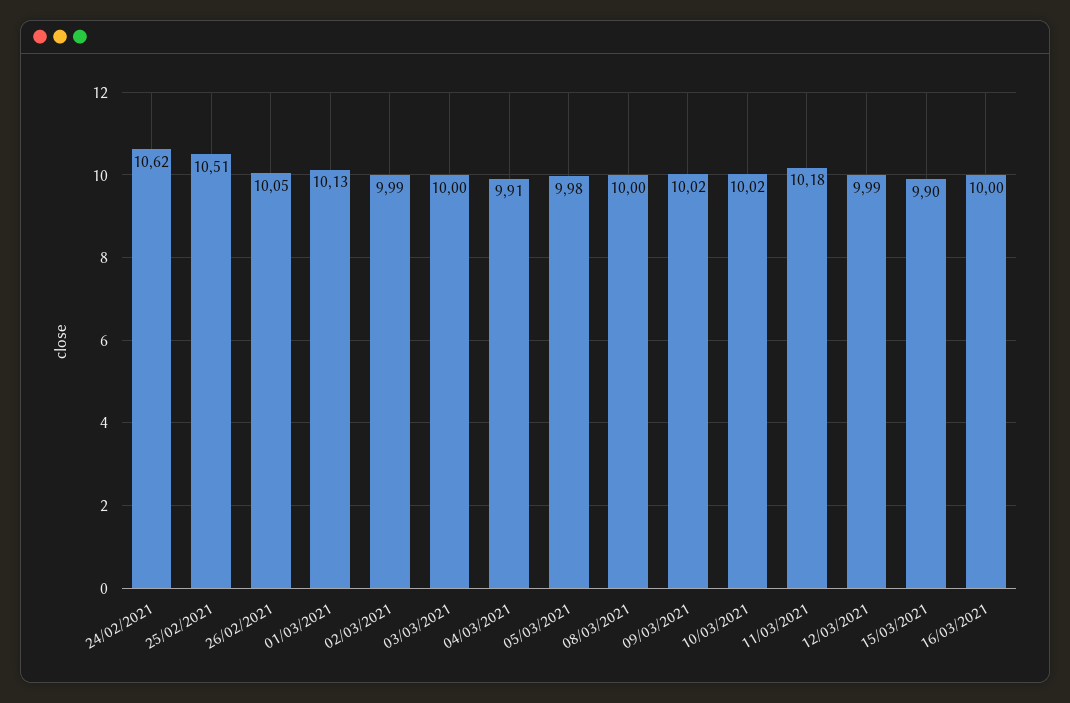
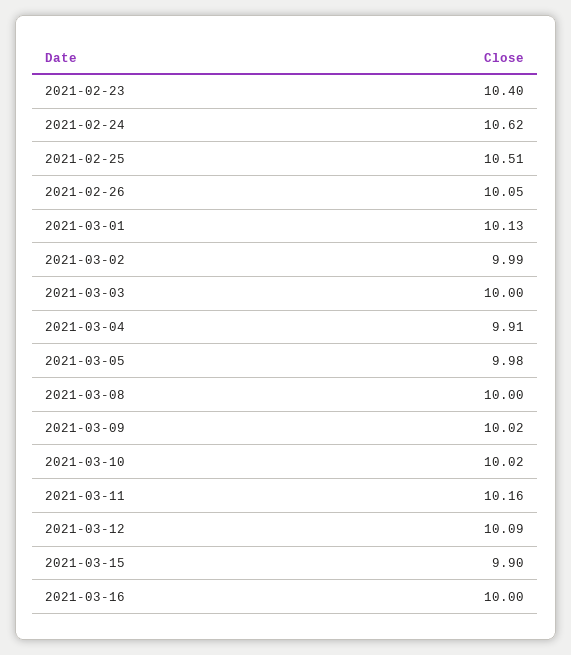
11/03/2021: 10.18 -> 10.16
12/03/2021: 9.99 -> 10.09
2021-02-23: none -> 10.4

